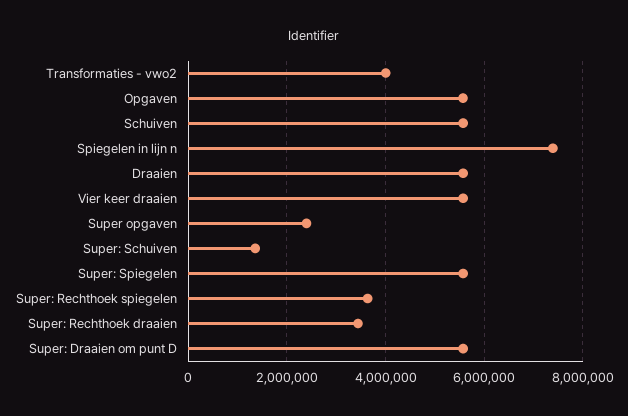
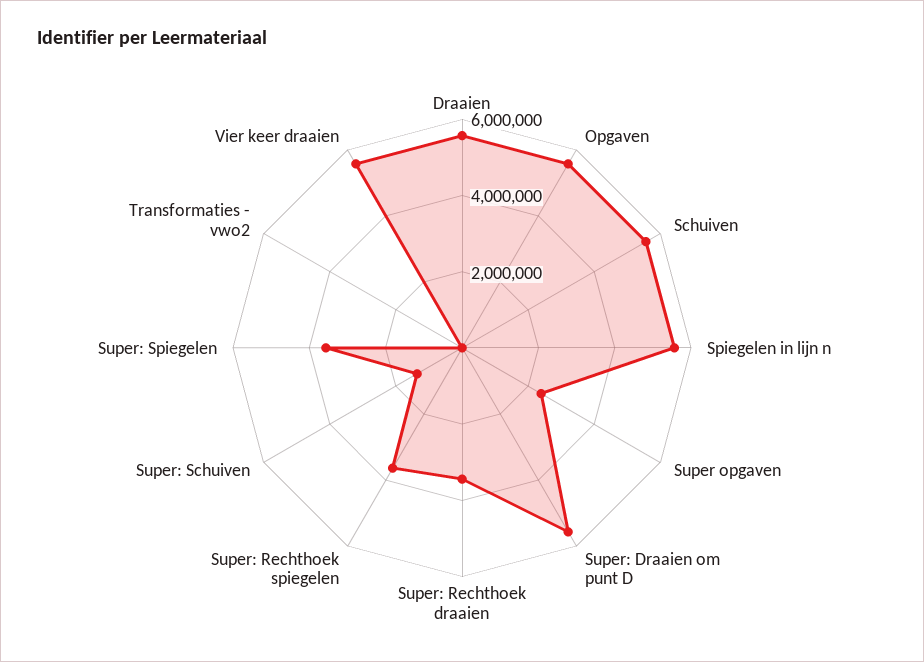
Transformaties - vwo2: 4000000 -> 0
Spiegelen in lijn n: 7400000 -> 5500000
Super: Spiegelen: 5600000 -> 3500000

